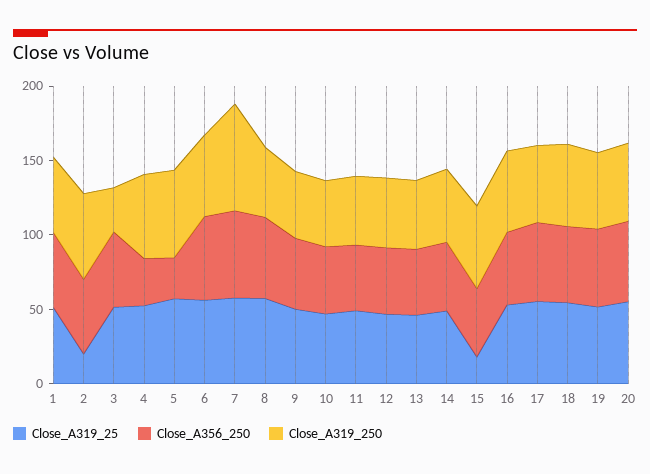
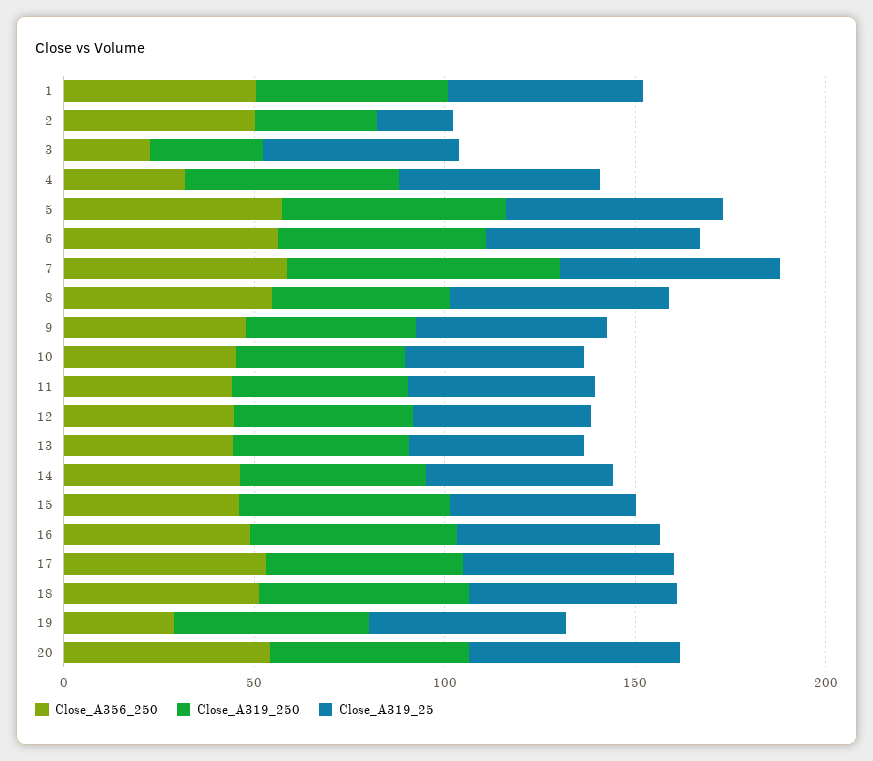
Close_A319_250, 2: 60 -> 30
Close_A356_250, 3: 50 -> 20
Close_A356_250, 5: 30 -> 60
Close_A319_25, 15: 20 -> 50
Close_A356_250, 19: 50 -> 30

